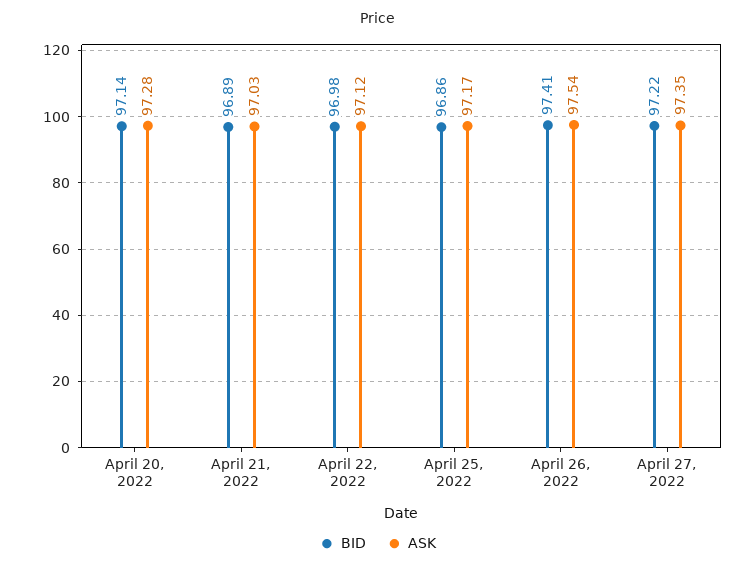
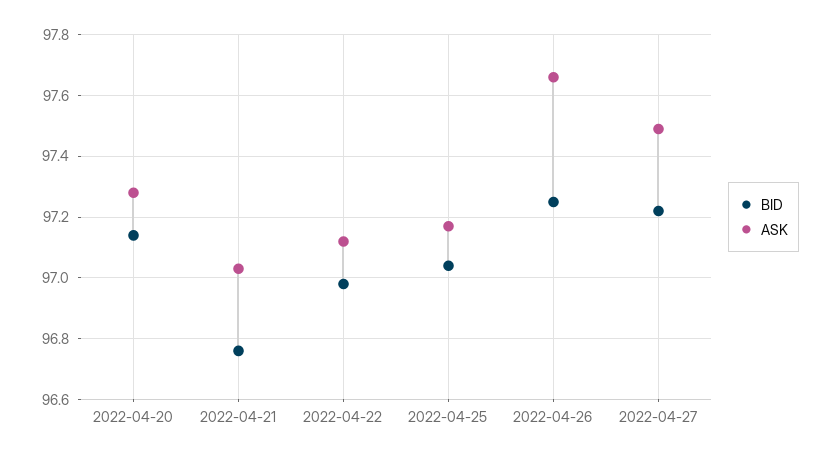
BID, April 21, 2022: 96.89 -> 96.75
BID, April 25, 2022: 96.86 -> 97.05
BID, April 26, 2022: 97.41 -> 97.25
ASK, April 26, 2022: 97.54 -> 97.65
ASK, April 27, 2022: 97.35 -> 97.5

